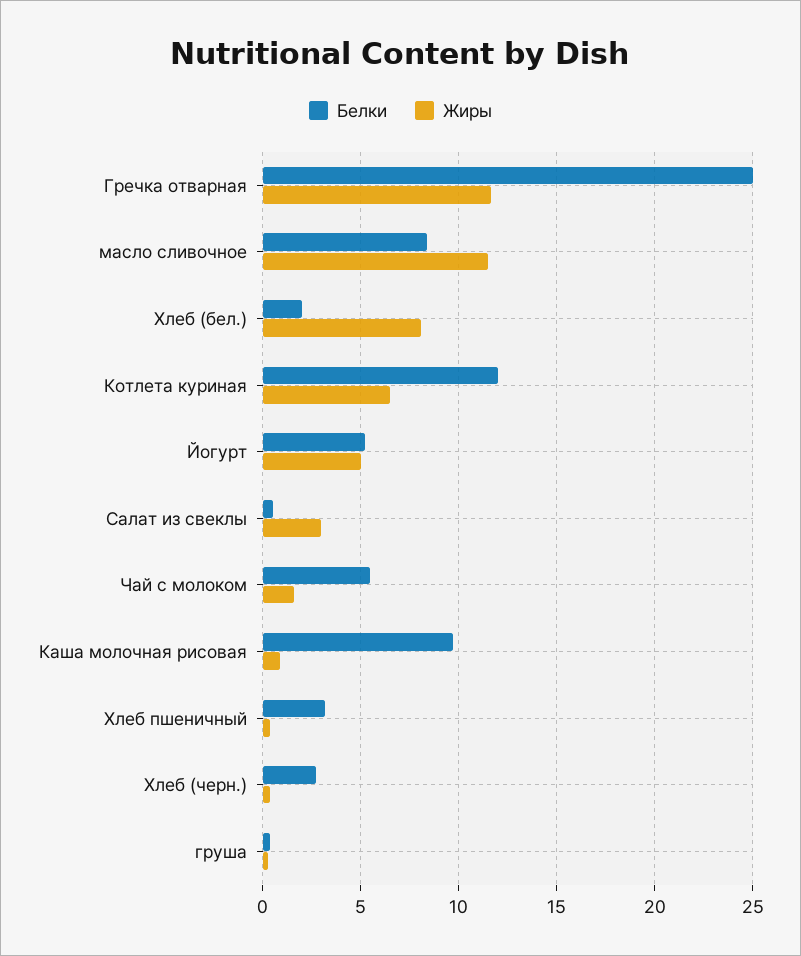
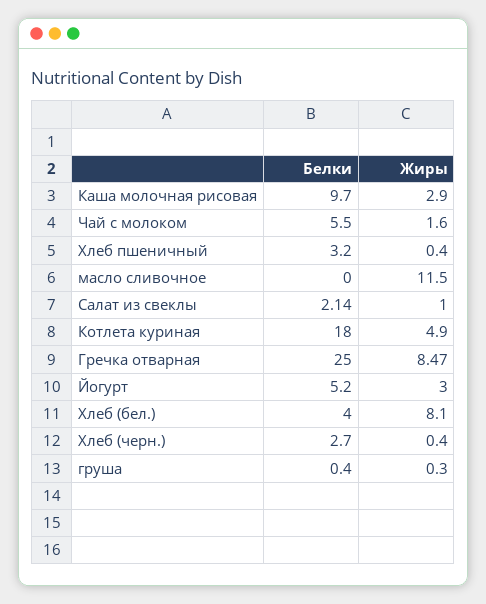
Жиры, Гречка отварная: 11.5 -> 8.47
Белки, масло сливочное: 8.5 -> 0
Белки, Хлеб (бел.): 2 -> 4
Белки, Котлета куриная: 12 -> 18
Жиры, Котлета куриная: 6.5 -> 4.9
Жиры, Йогурт: 5 -> 3
Белки, Салат из свеклы: 0.5 -> 2.14
Жиры, Салат из свеклы: 3 -> 1
Жиры, Каша молочная рисовая: 1 -> 2.9

